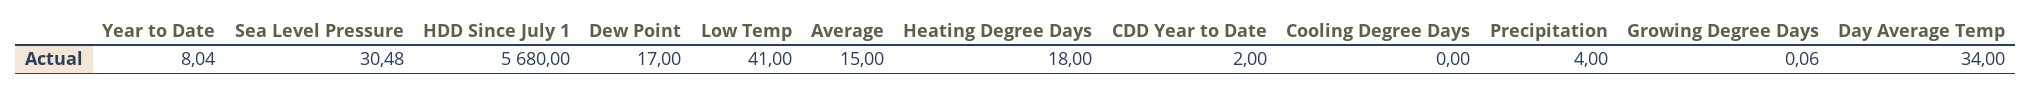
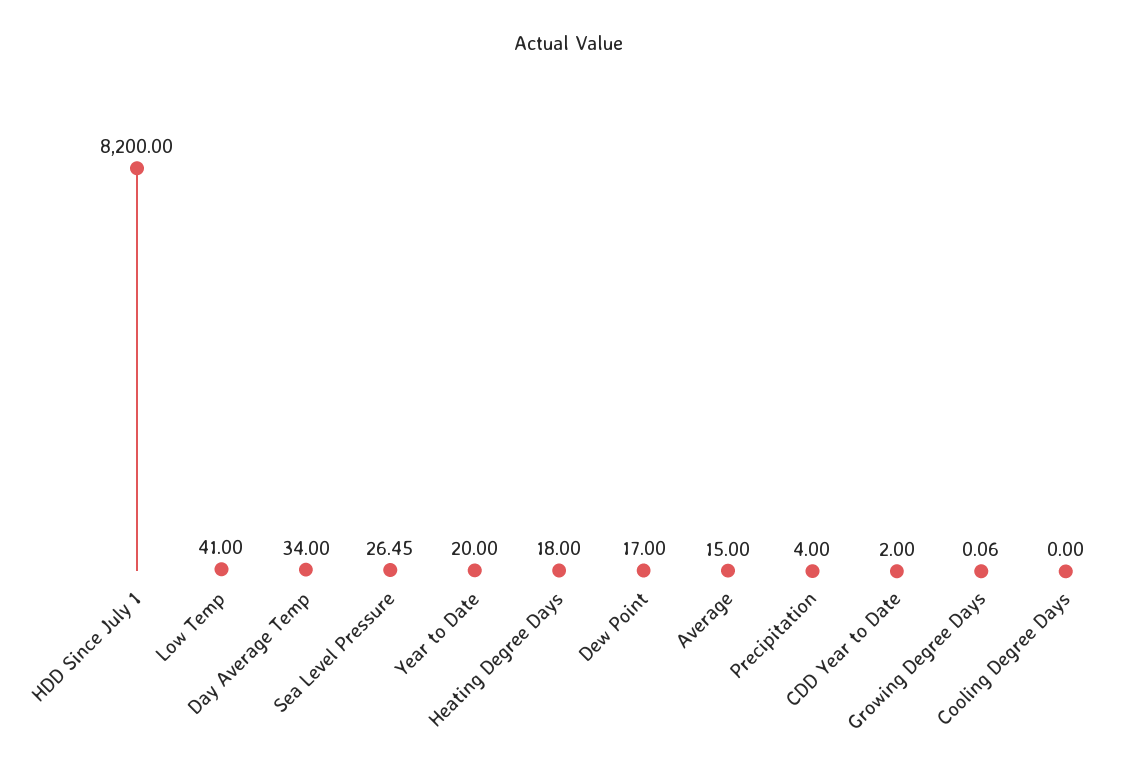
Year to Date: 8.04 -> 20
Sea Level Pressure: 30.48 -> 26.45
HDD Since July 1: 5680 -> 8200

